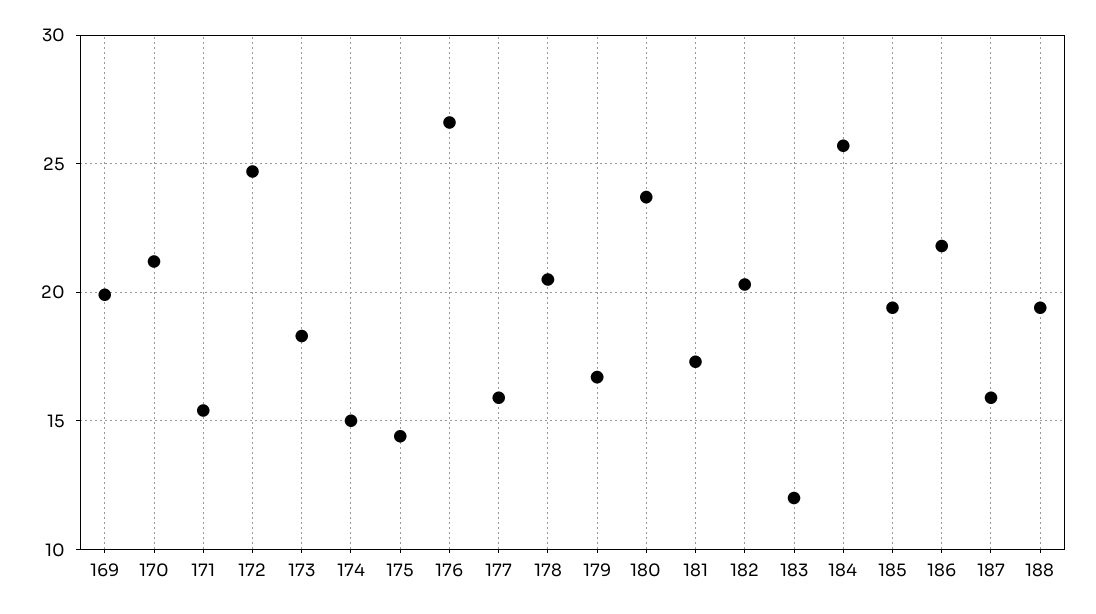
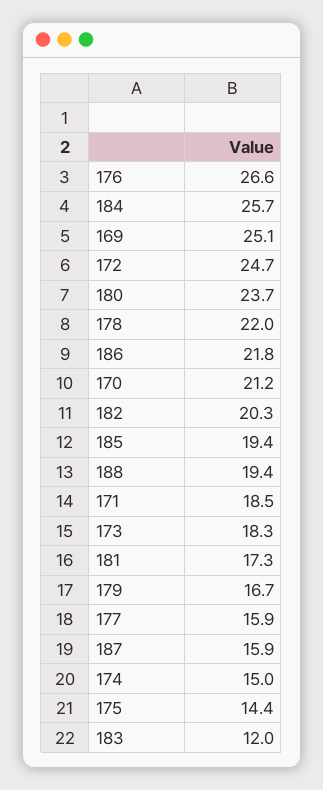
169: 20 -> 25.1
171: 15.5 -> 18.5
178: 20.5 -> 22

